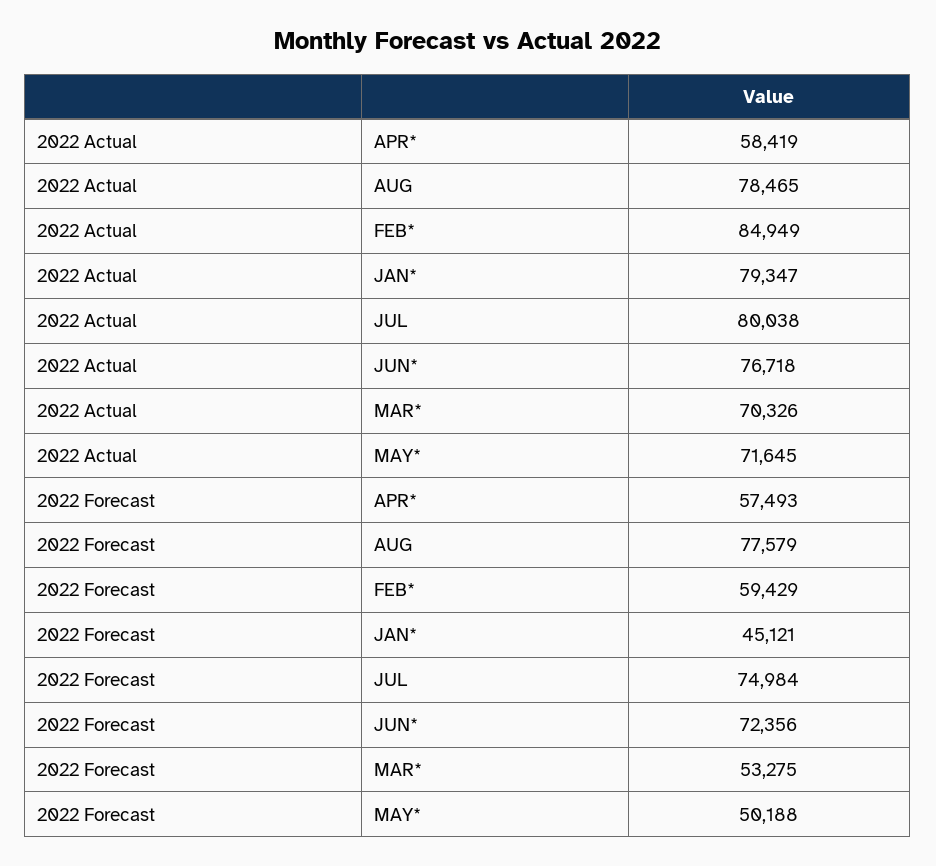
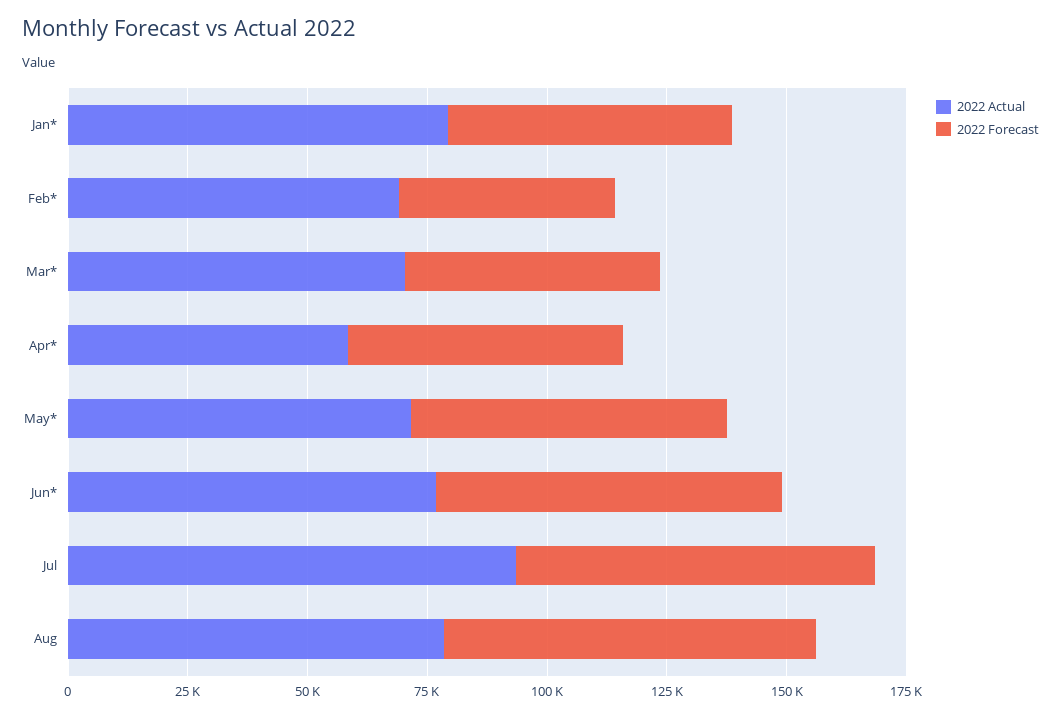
2022 Actual, FEB*: 84949 -> 70000
2022 Actual, JUL: 80038 -> 95000
2022 Forecast, FEB*: 59429 -> 45000
2022 Forecast, JAN*: 45121 -> 60000
2022 Forecast, MAY*: 50188 -> 65000

